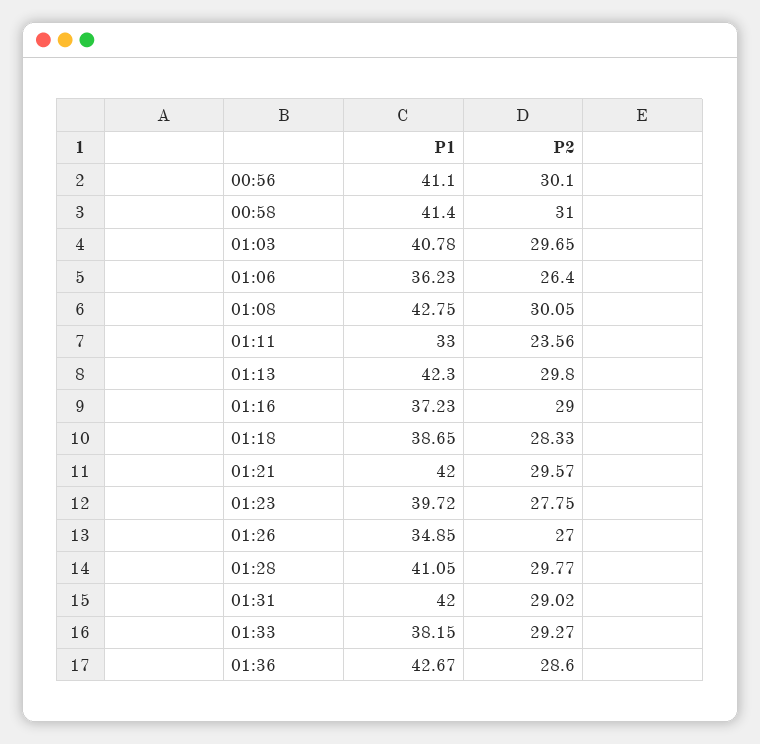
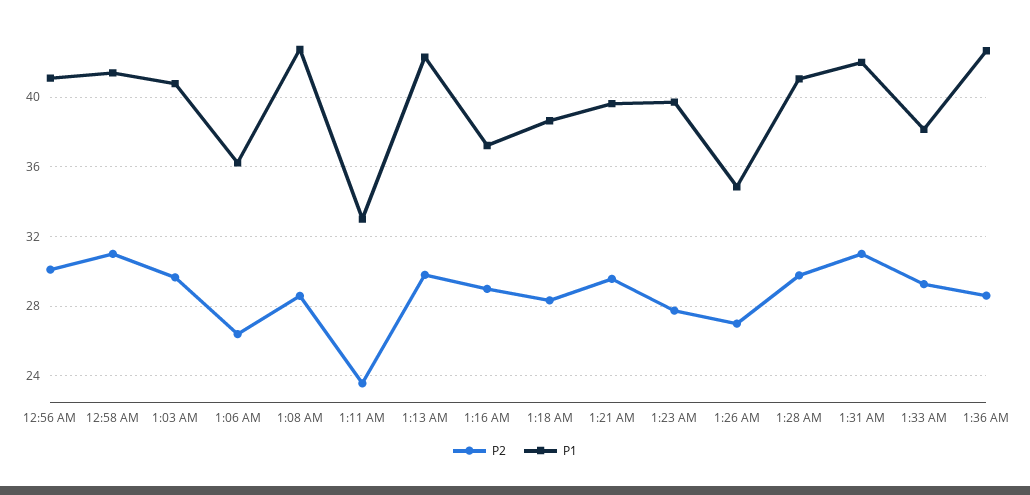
P2, 01:08: 30.05 -> 28.5
P1, 01:21: 42 -> 39.5
P2, 01:31: 29.02 -> 31

